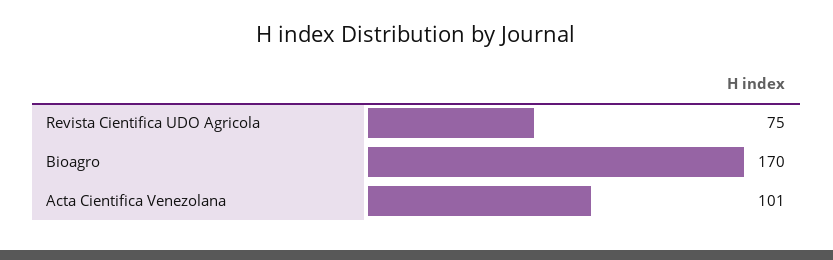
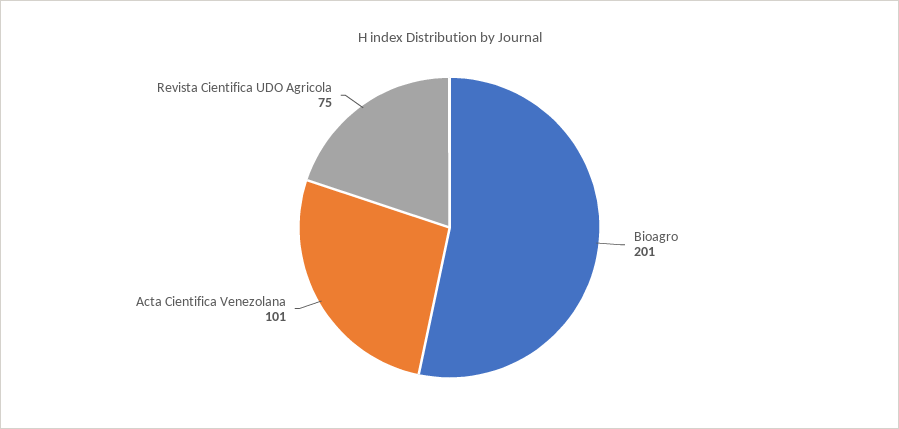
Bioagro: 170 -> 201

